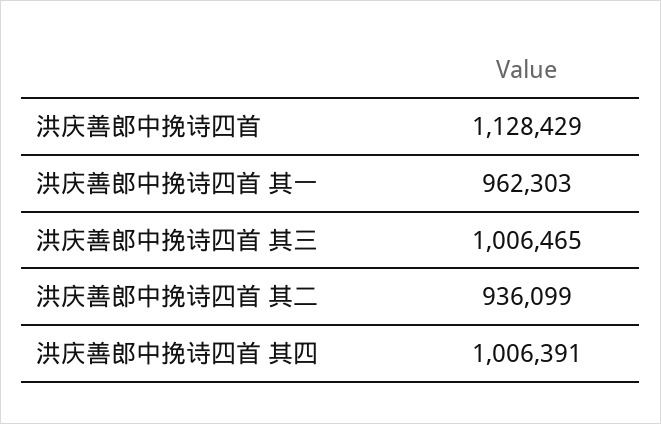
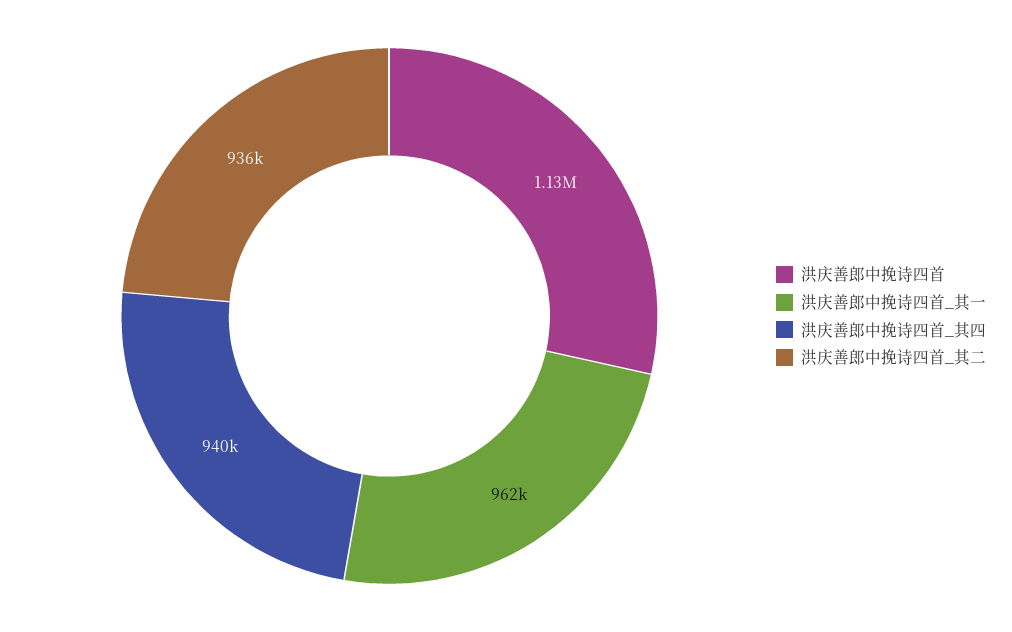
洪庆善郎中挽诗四首 其三: 1006465 -> none
洪庆善郎中挽诗四首 其四: 1006391 -> 940000

